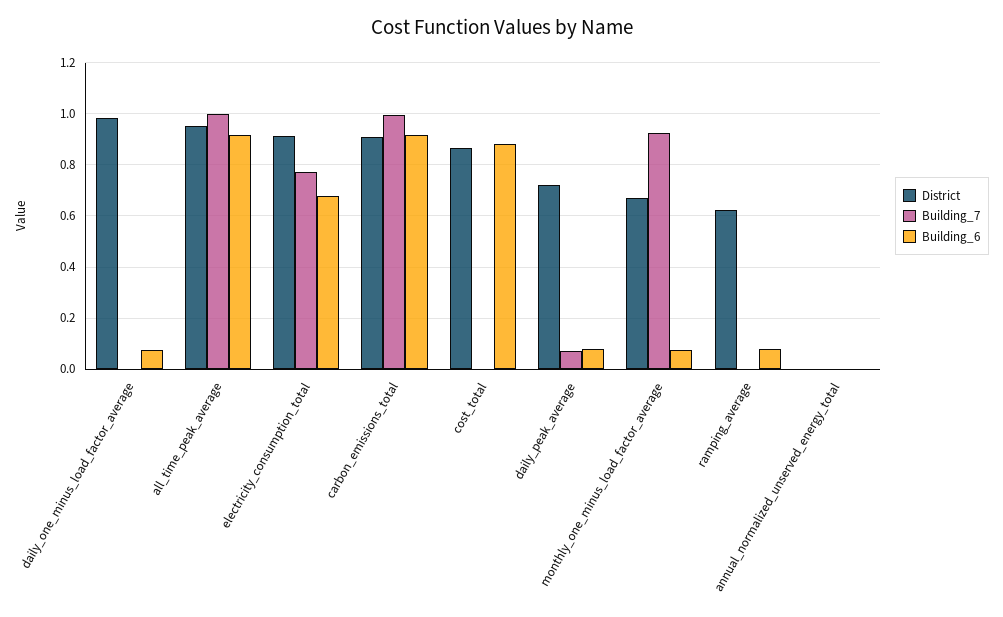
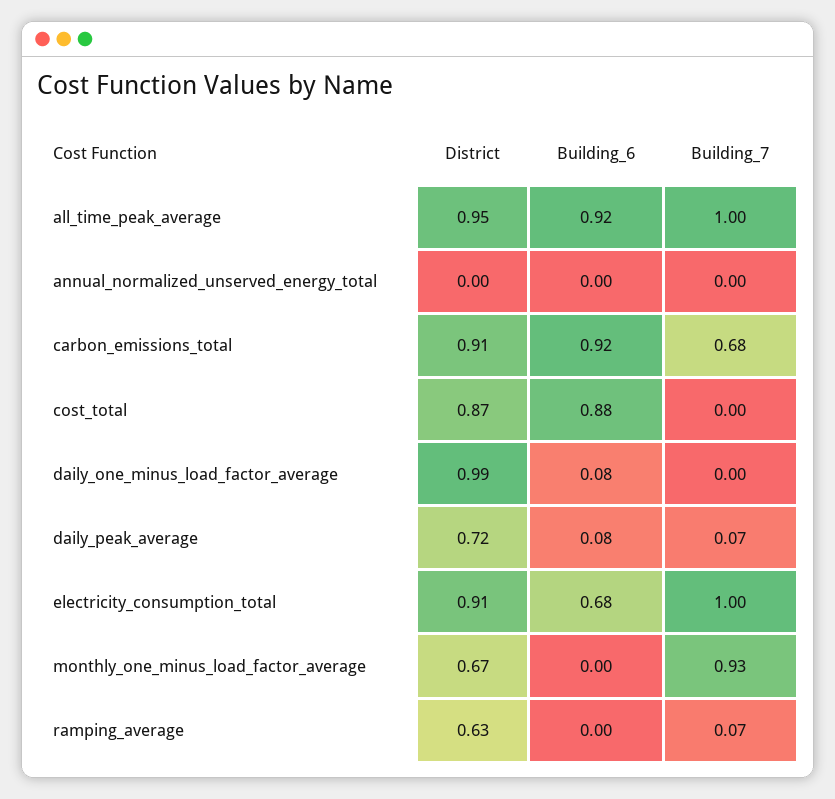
Building_7, electricity_consumption_total: 0.775 -> 1
Building_7, carbon_emissions_total: 1 -> 0.68
Building_6, monthly_one_minus_load_factor_average: 0.075 -> 0
Building_7, ramping_average: 0 -> 0.07
Building_6, ramping_average: 0.075 -> 0

